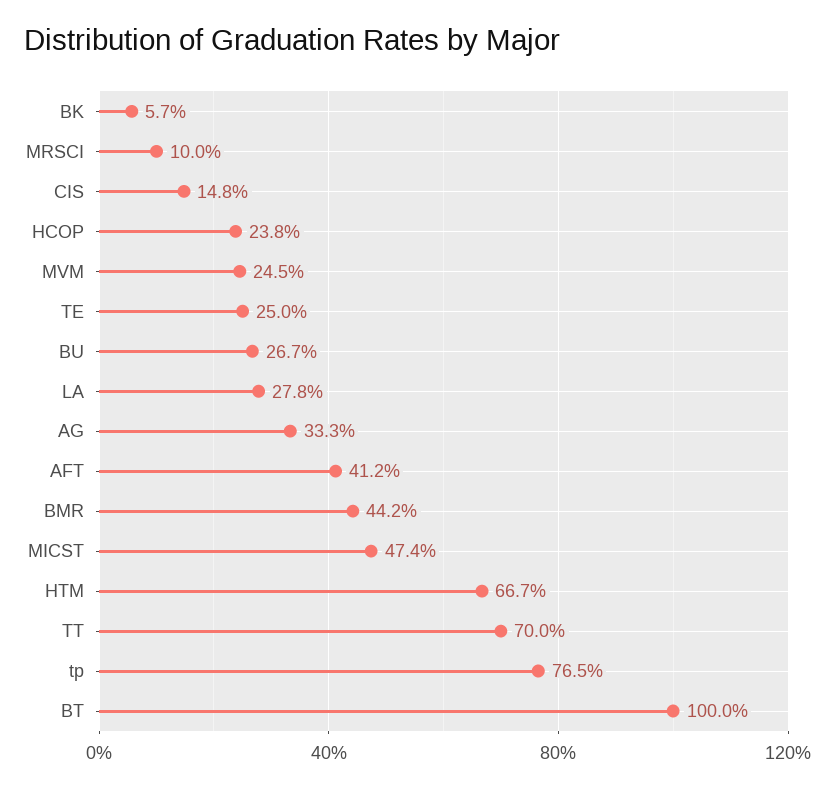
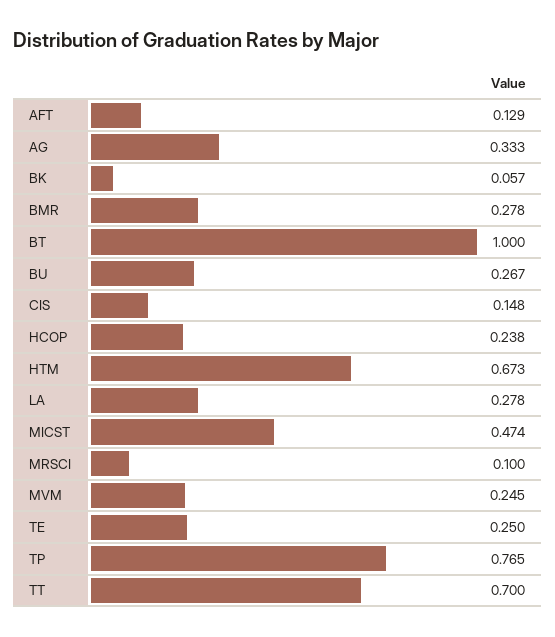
AFT: 0.412 -> 0.129
BMR: 0.442 -> 0.278
HTM: 0.667 -> 0.673

